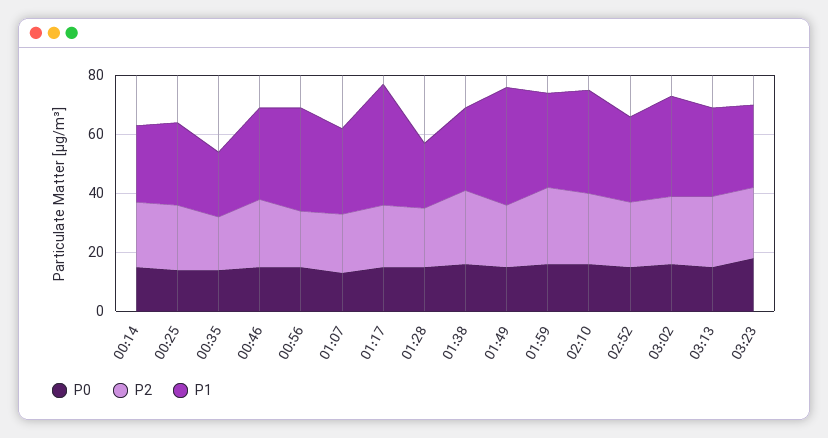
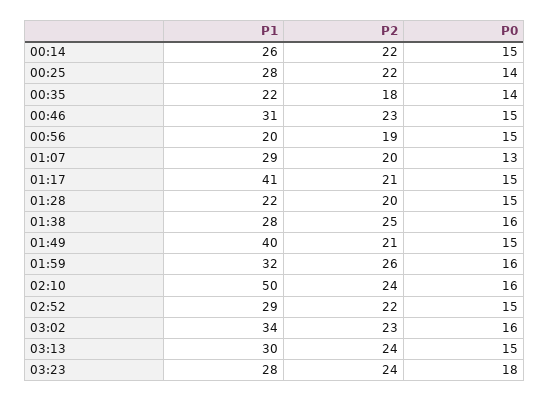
P1, 00:56: 35 -> 20
P1, 02:10: 35 -> 50

